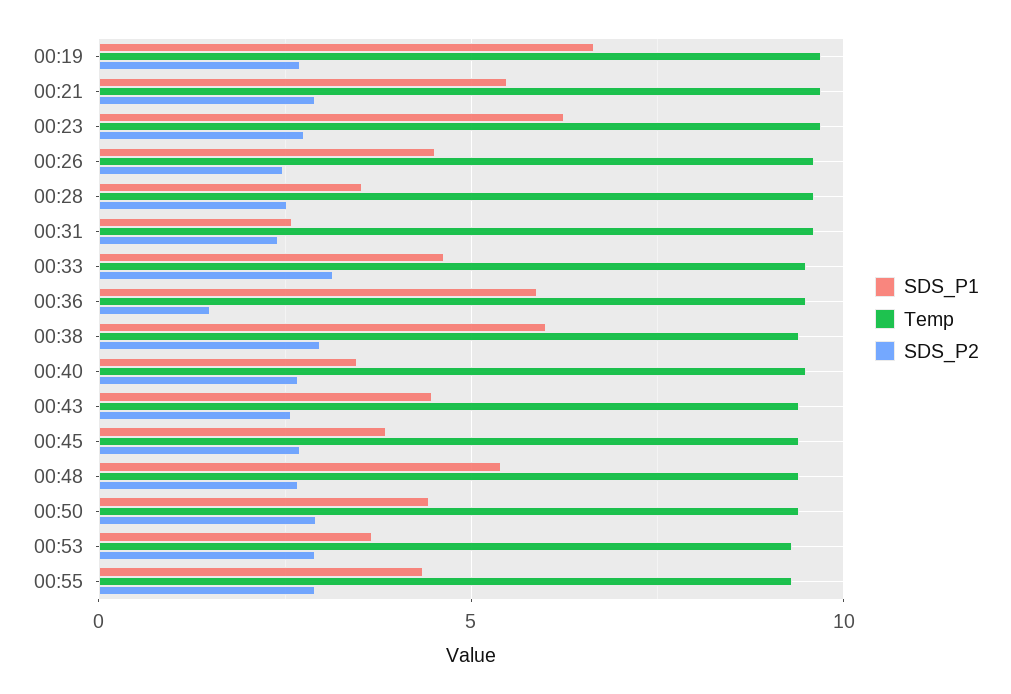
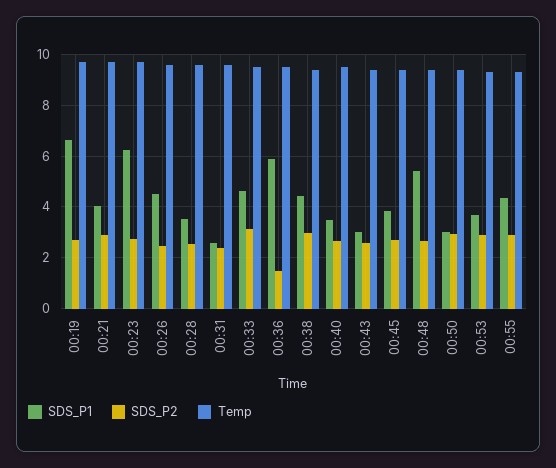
SDS_P1, 00:21: 5.5 -> 4
SDS_P1, 00:38: 6 -> 4.5
SDS_P1, 00:43: 4.5 -> 3
SDS_P1, 00:50: 4.5 -> 3

